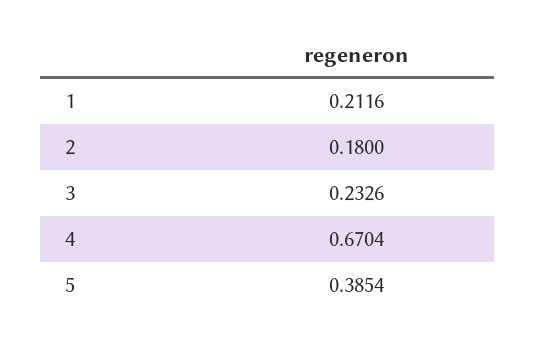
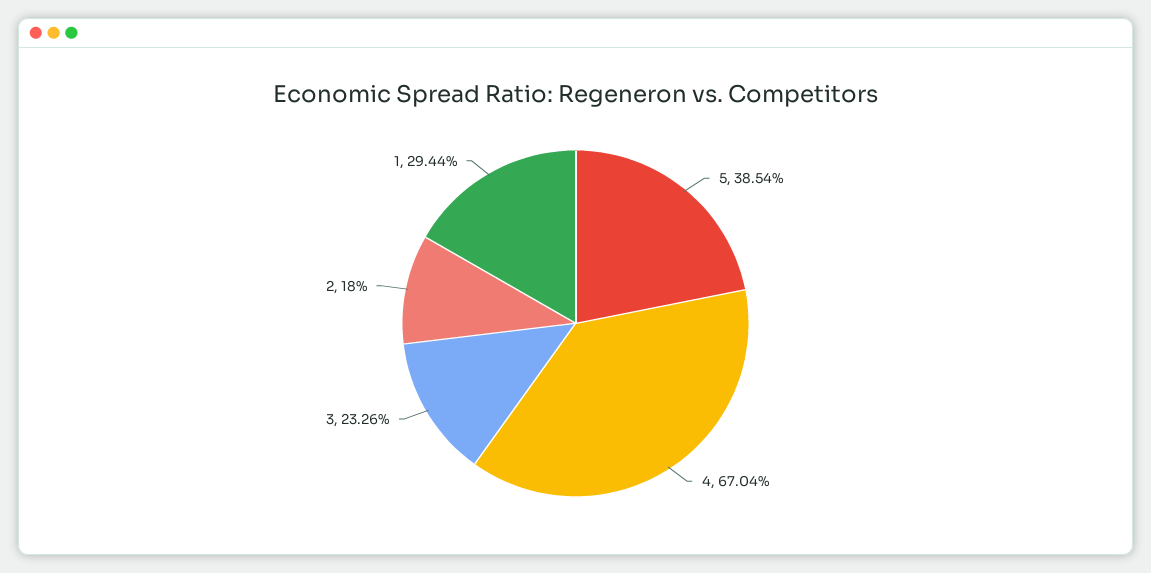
1: 0.2116 -> 0.2944

